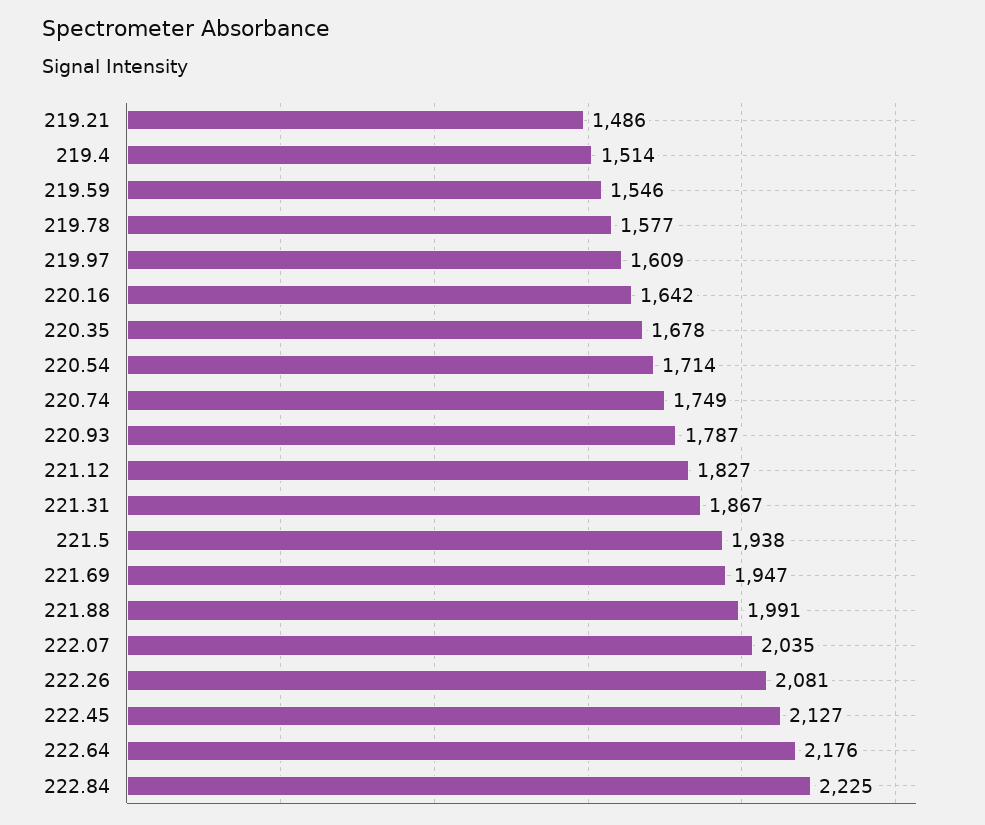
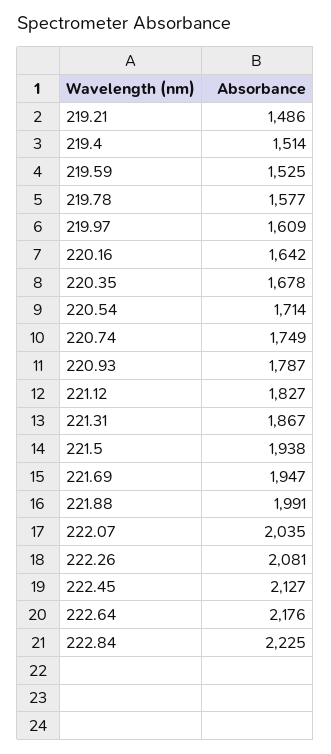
219.59: 1546 -> 1525

